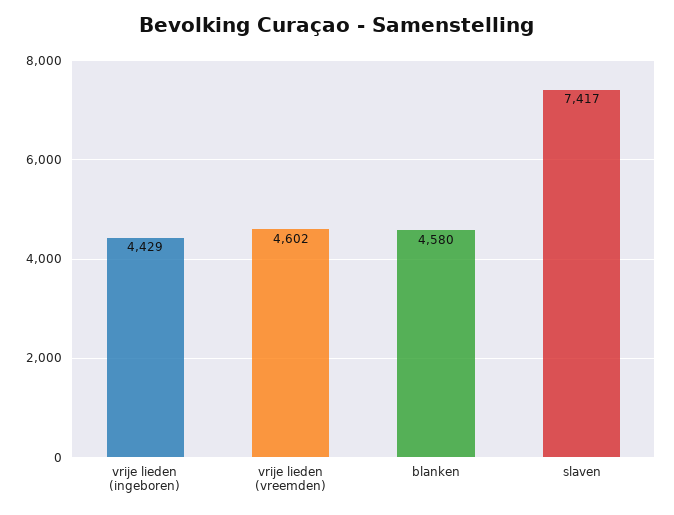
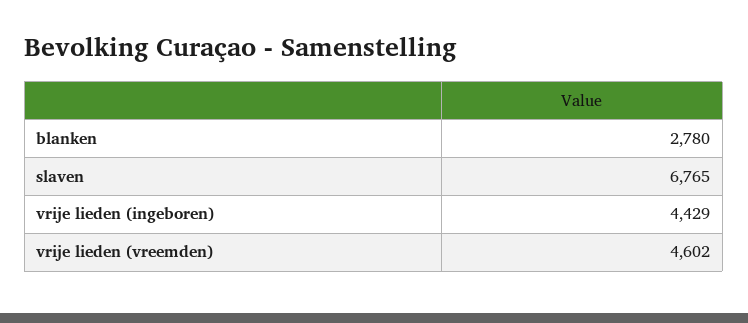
blanken: 4580 -> 2780
slaven: 7417 -> 6765

